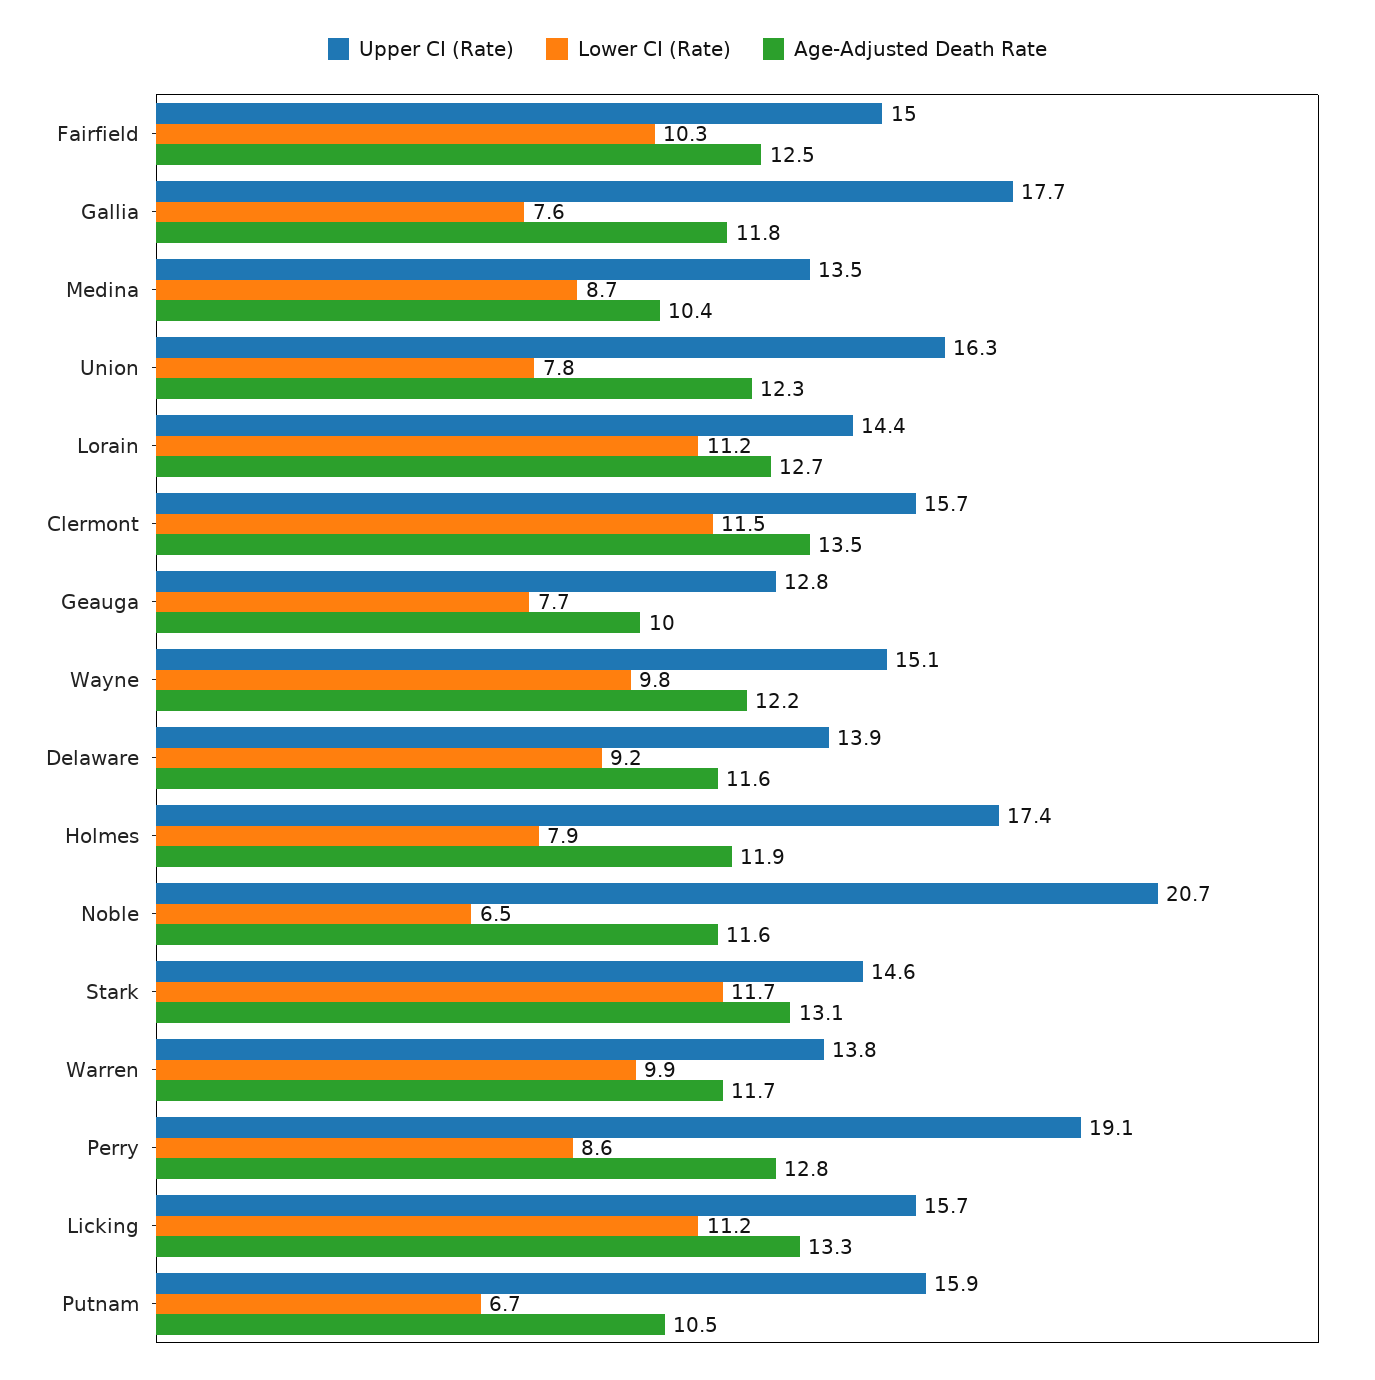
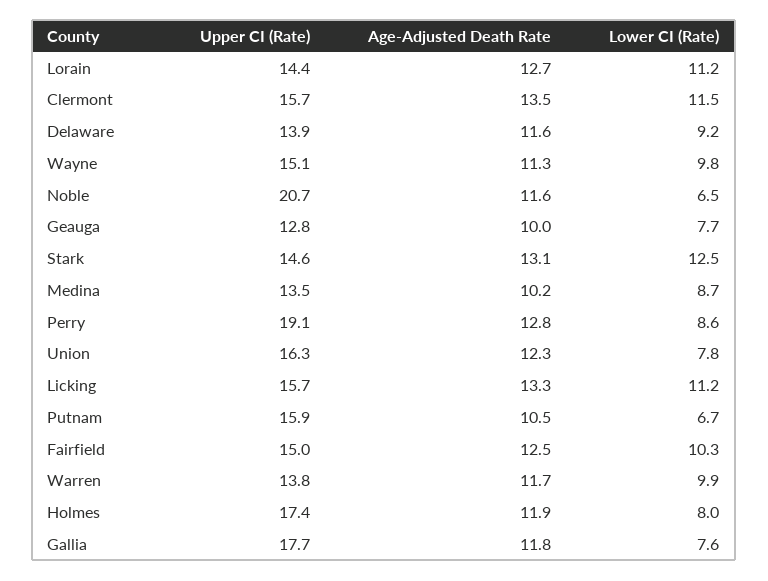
Age-Adjusted Death Rate, Medina: 10.4 -> 10.2
Age-Adjusted Death Rate, Wayne: 12.2 -> 11.3
Lower CI (Rate), Holmes: 7.9 -> 8
Lower CI (Rate), Stark: 11.7 -> 12.5

